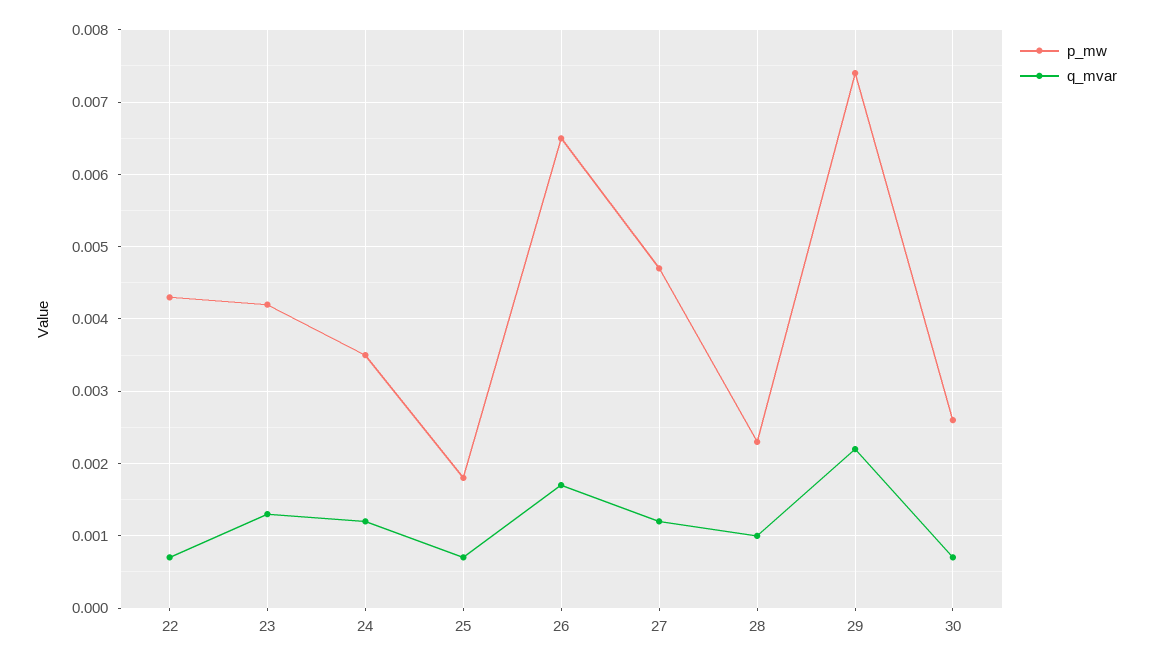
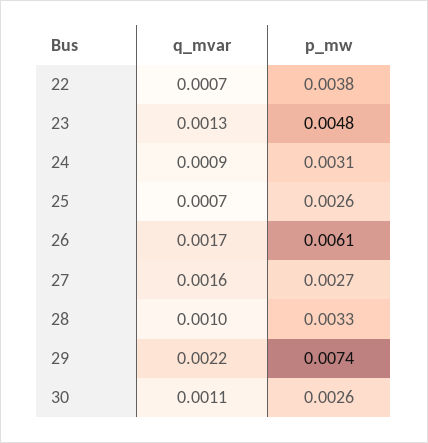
p_mw, 22: 0.0043 -> 0.0038
p_mw, 23: 0.0042 -> 0.0048
p_mw, 24: 0.0035 -> 0.0031
q_mvar, 24: 0.0012 -> 0.0009
p_mw, 25: 0.0018 -> 0.0026
p_mw, 26: 0.0065 -> 0.0061
p_mw, 27: 0.0047 -> 0.0027
q_mvar, 27: 0.0012 -> 0.0016
p_mw, 28: 0.0023 -> 0.0033
q_mvar, 30: 0.0007 -> 0.0011

